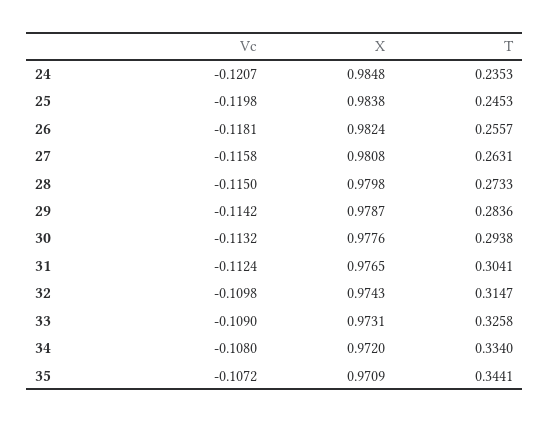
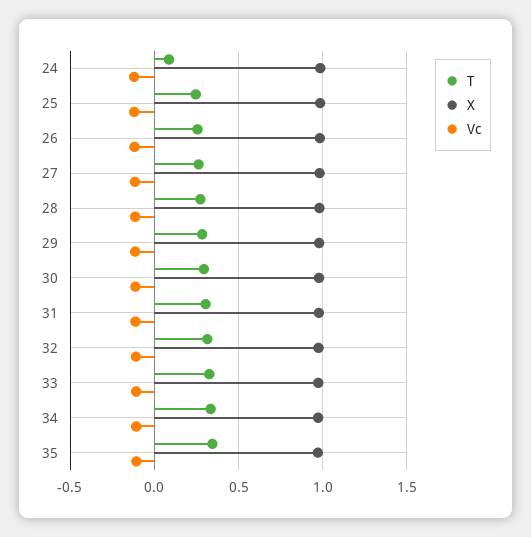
T, 24: 0.2353 -> 0.1

